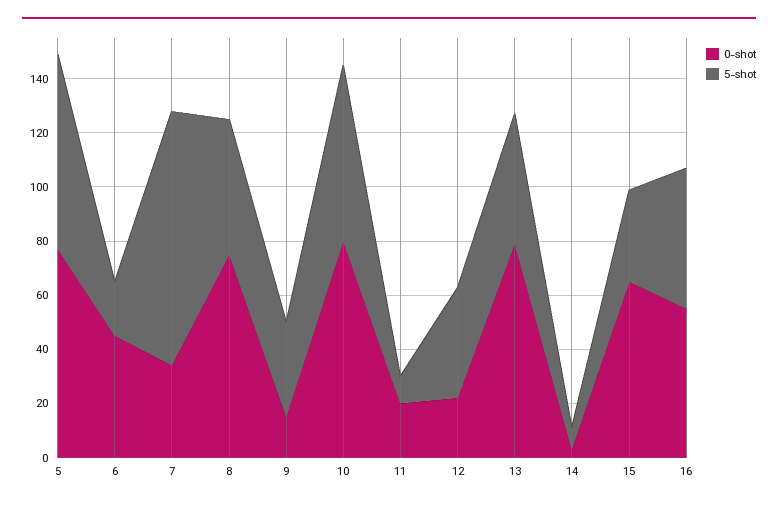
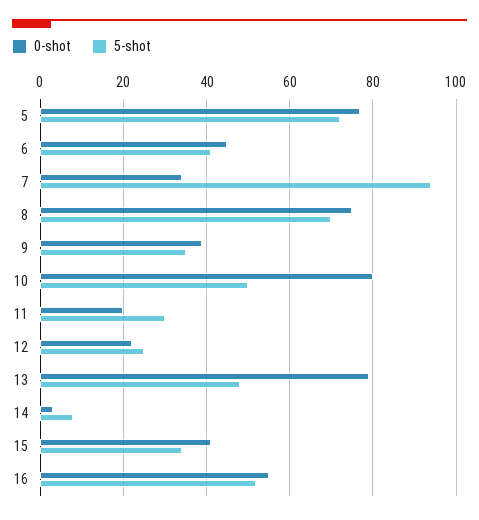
5-shot, 6: 20 -> 40
5-shot, 8: 50 -> 70
0-shot, 9: 15 -> 40
5-shot, 10: 65 -> 50
5-shot, 11: 10 -> 30
5-shot, 12: 40 -> 25
0-shot, 15: 65 -> 40

